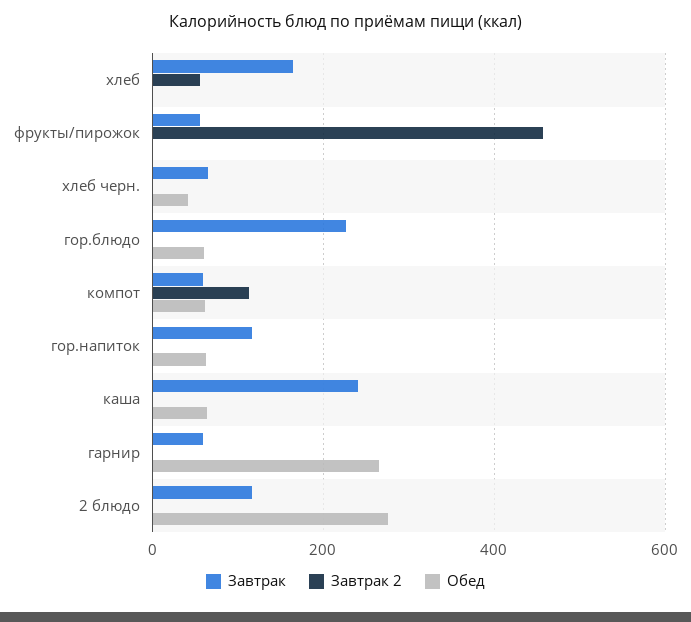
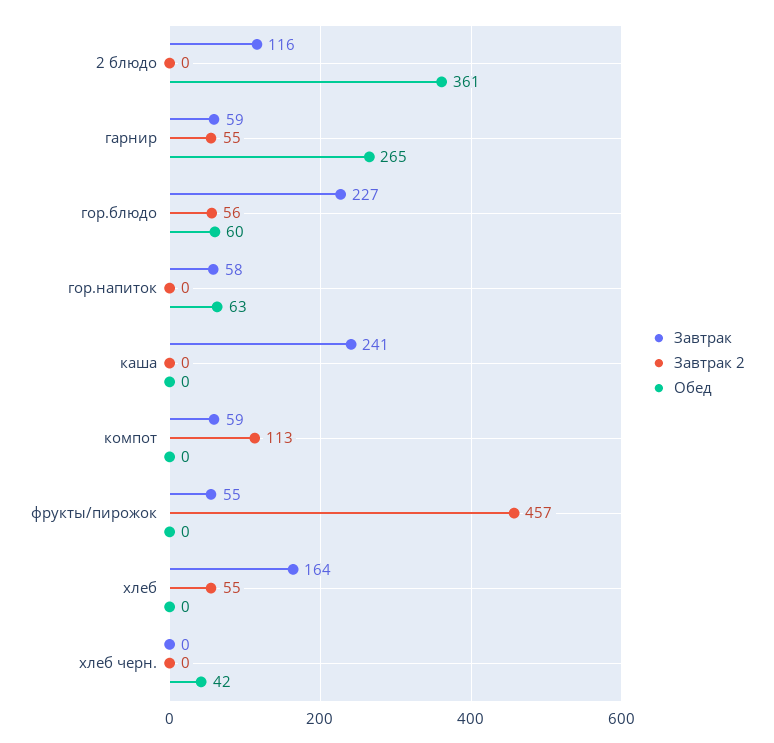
Завтрак, хлеб черн.: 60 -> 0
Завтрак 2, гор.блюдо: 0 -> 56
Обед, компот: 60 -> 0
Завтрак, гор.напиток: 120 -> 58
Обед, каша: 60 -> 0
Завтрак 2, гарнир: 0 -> 55
Обед, 2 блюдо: 280 -> 361

